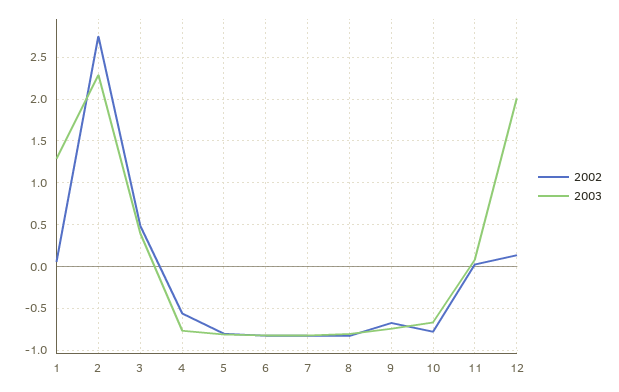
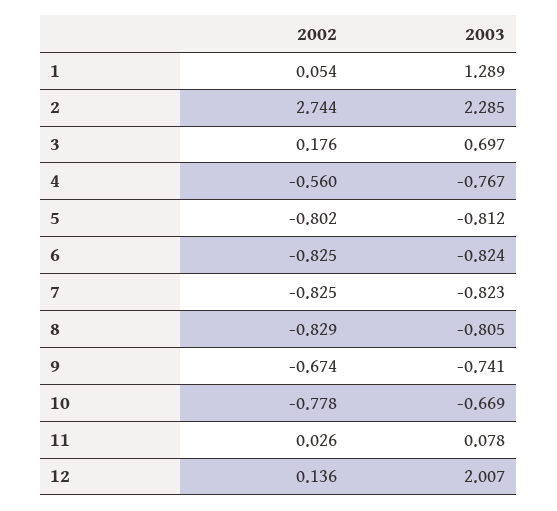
2002, 3: 0.5 -> 0.176
2003, 3: 0.4 -> 0.697

